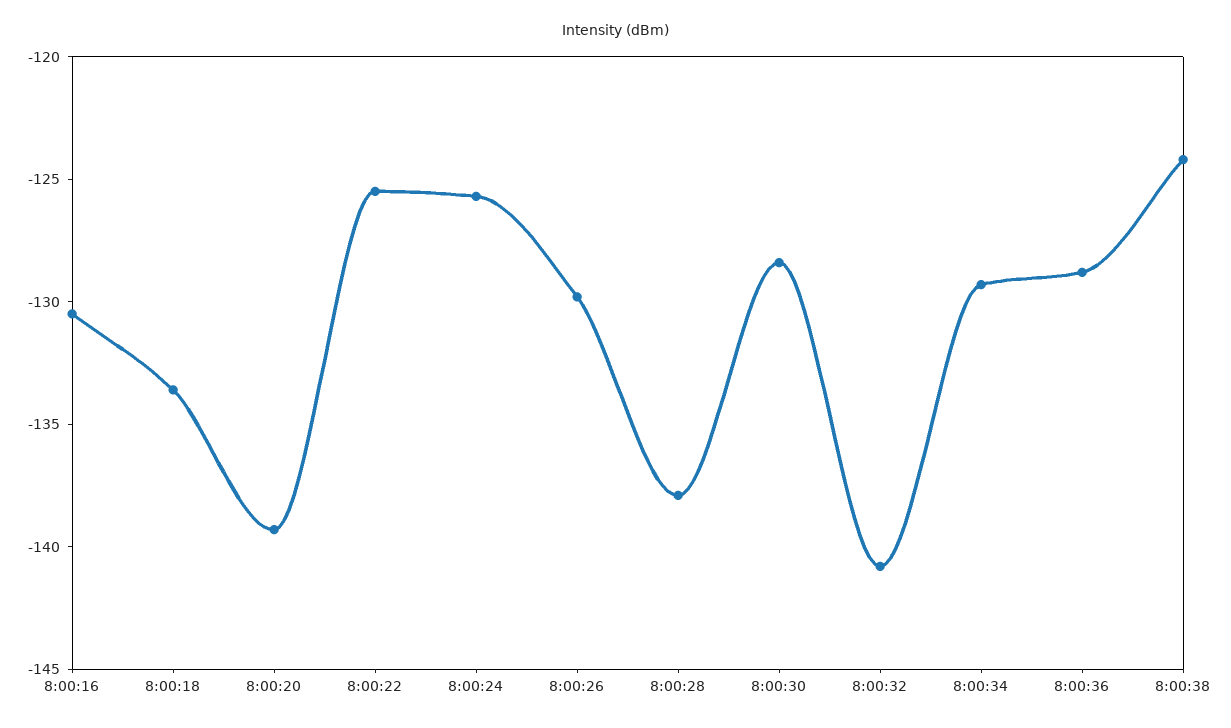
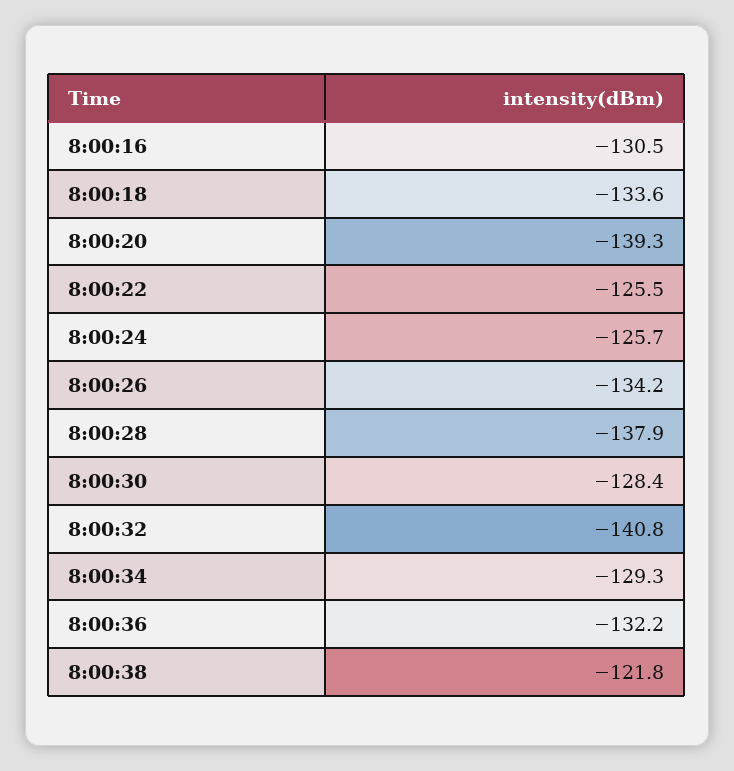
8:00:26: -130 -> -134.2
8:00:36: -129 -> -132.2
8:00:38: -124 -> -121.8

